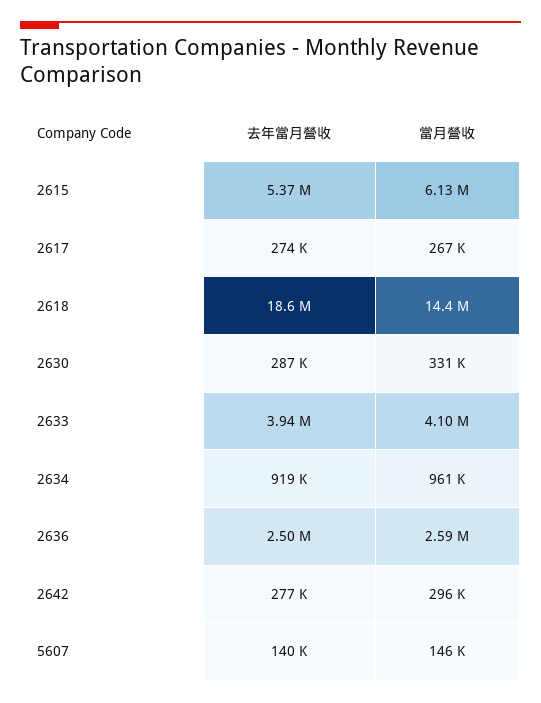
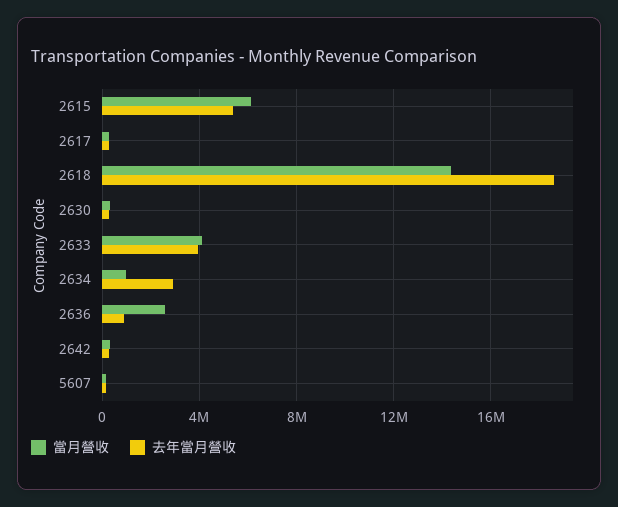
去年當月營收, 2634: 919000 -> 3000000
去年當月營收, 2636: 2500000 -> 1000000

